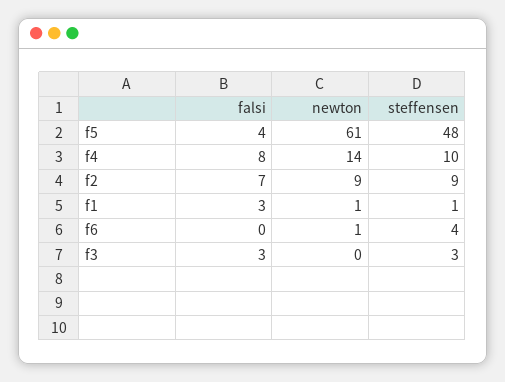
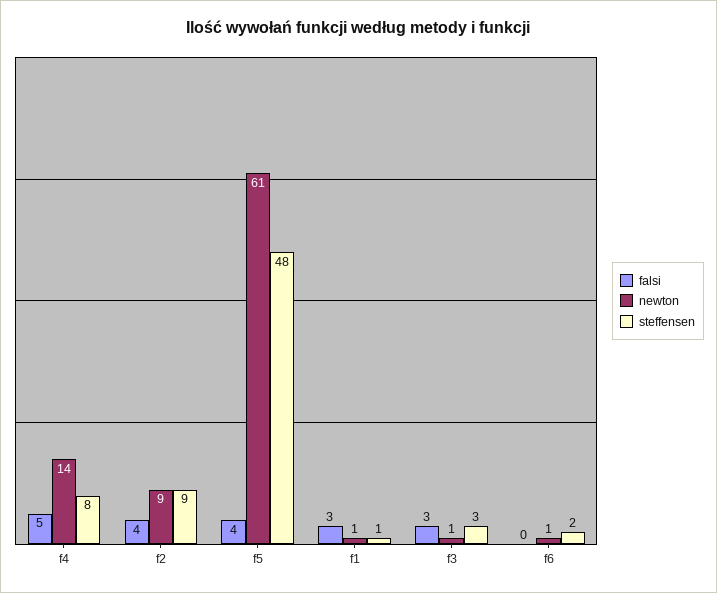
falsi, f4: 8 -> 5
steffensen, f4: 10 -> 8
falsi, f2: 7 -> 4
steffensen, f6: 4 -> 2
newton, f3: 0 -> 1

